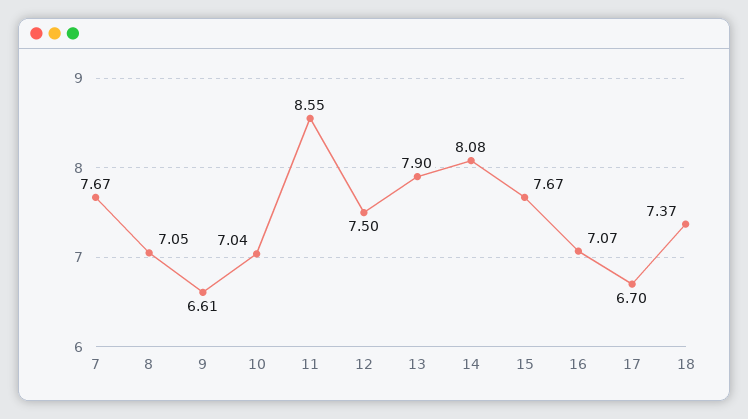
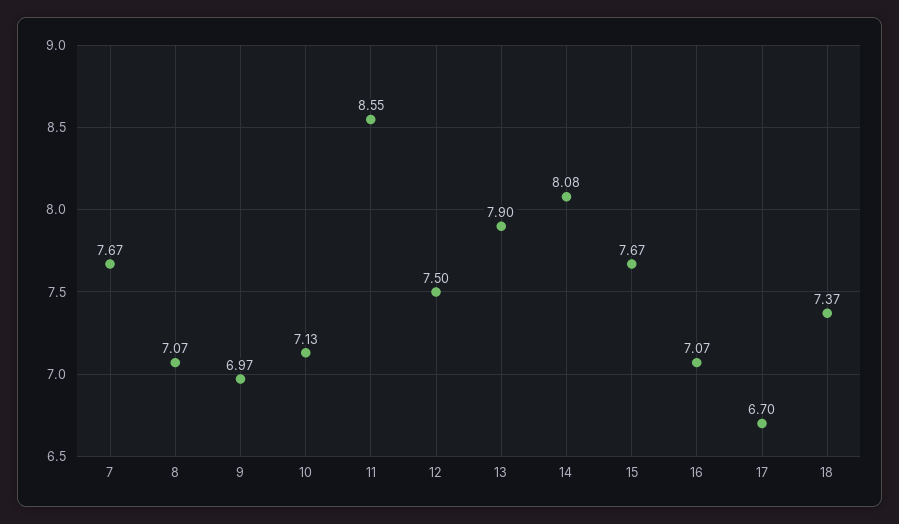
8: 7.05 -> 7.07
9: 6.61 -> 6.97
10: 7.04 -> 7.13

